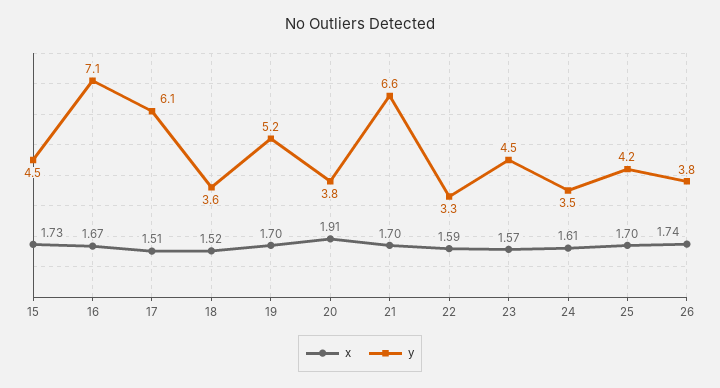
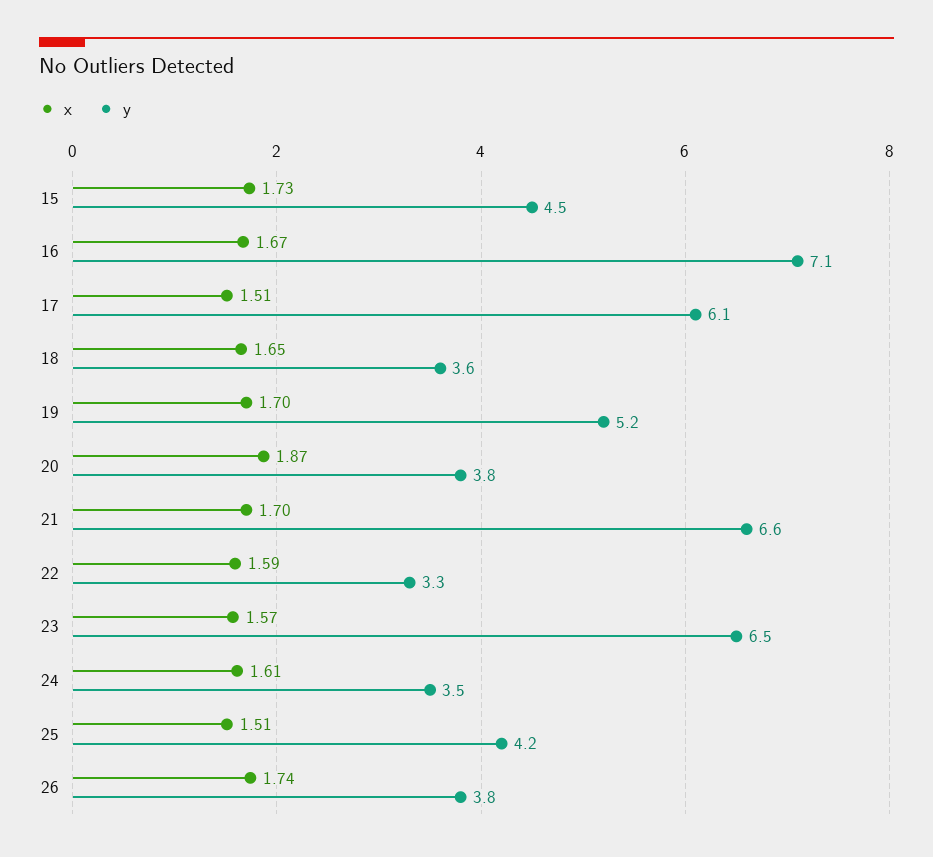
x, 18: 1.52 -> 1.65
x, 20: 1.91 -> 1.87
y, 23: 4.5 -> 6.5
x, 25: 1.7 -> 1.51

